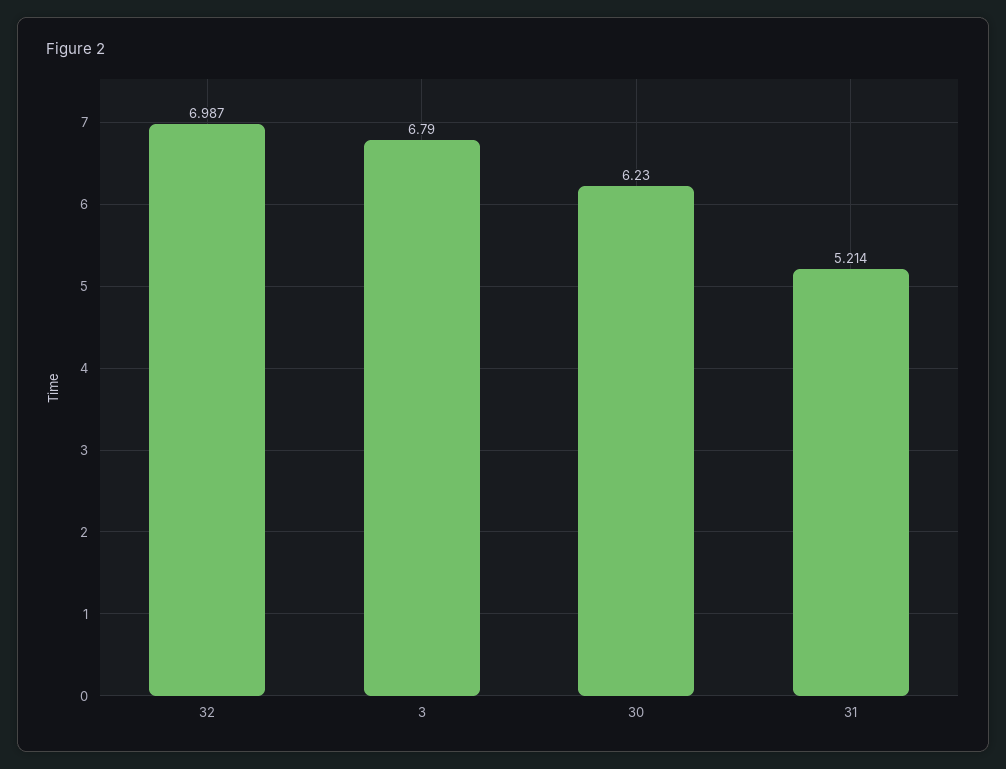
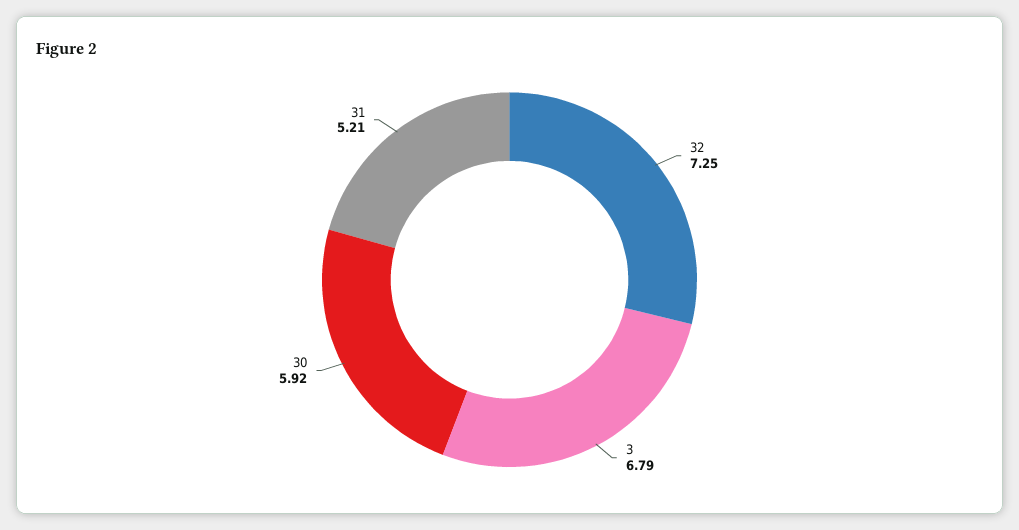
32: 6.987 -> 7.25
30: 6.23 -> 5.92

